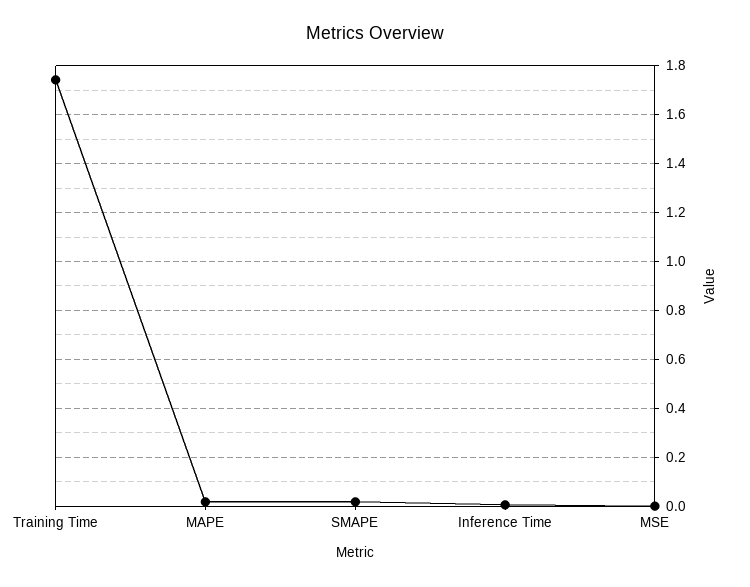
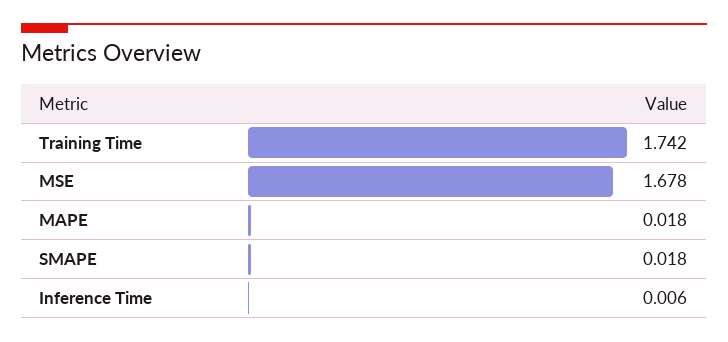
MSE: 0 -> 1.678

